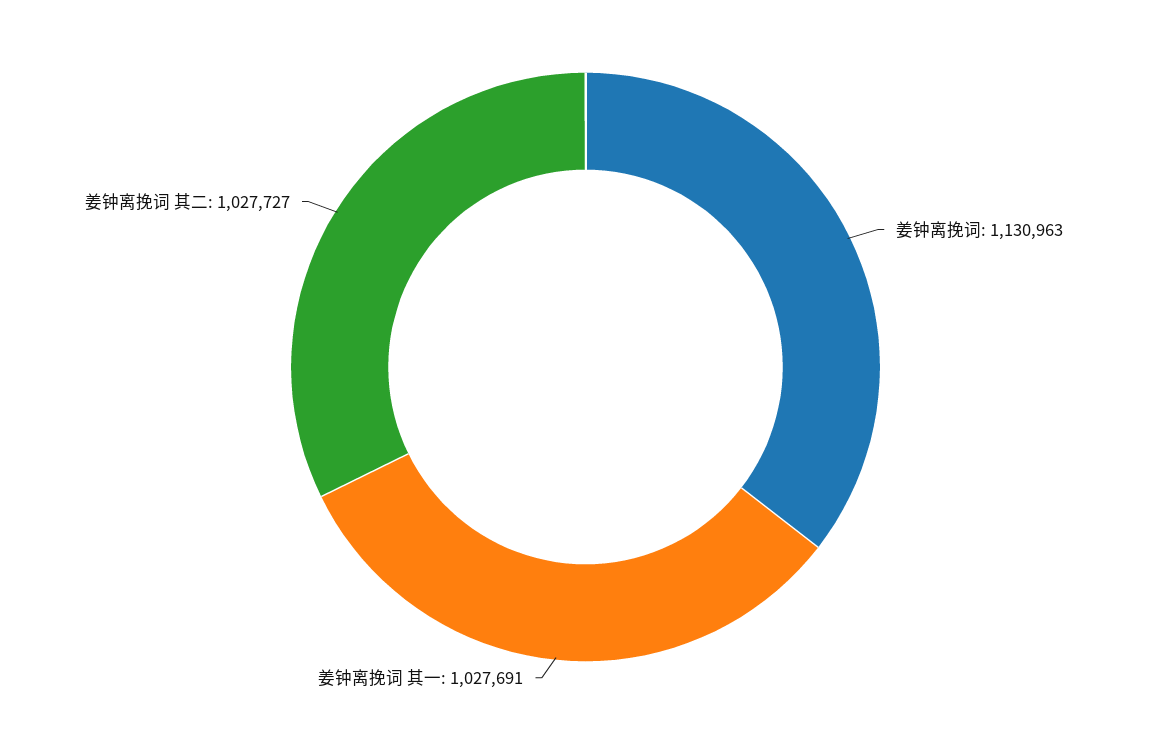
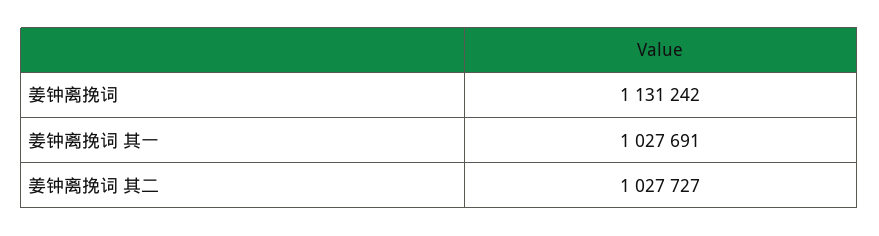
姜钟离挽词: 1130963 -> 1131242

